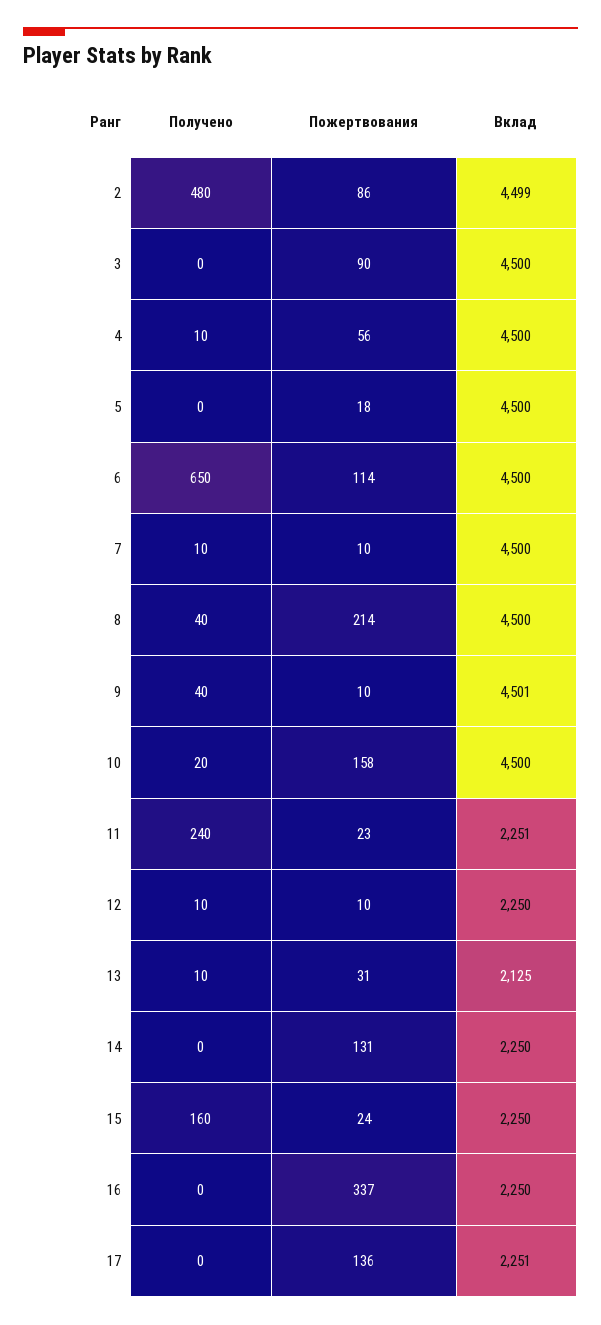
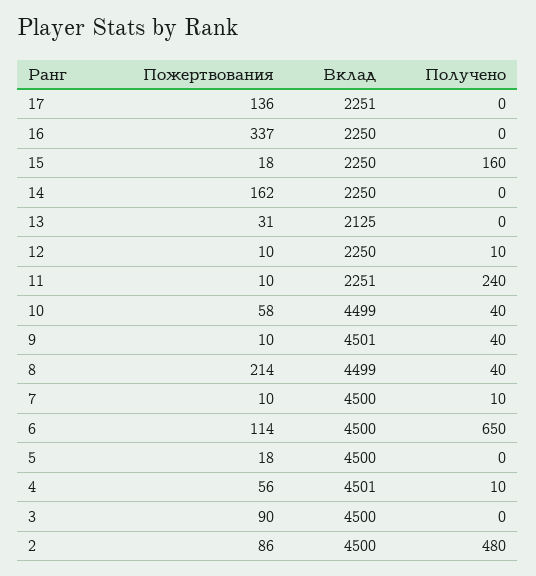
Вклад, 2: 4499 -> 4500
Вклад, 4: 4500 -> 4501
Вклад, 8: 4500 -> 4499
Получено, 10: 20 -> 40
Пожертвования, 10: 158 -> 58
Вклад, 10: 4500 -> 4499
Пожертвования, 11: 23 -> 10
Получено, 13: 10 -> 0
Пожертвования, 14: 131 -> 162
Пожертвования, 15: 24 -> 18

